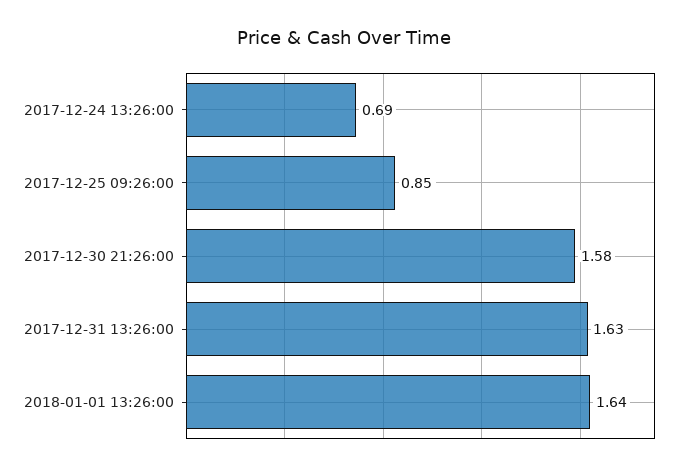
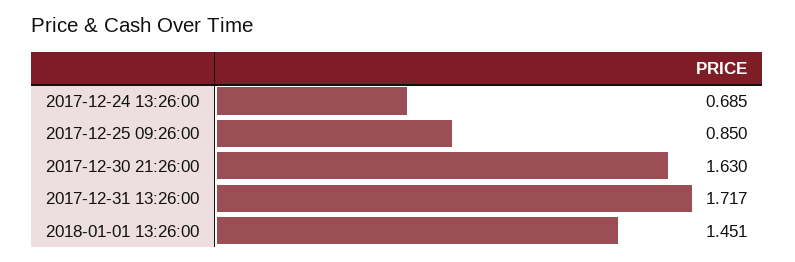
2017-12-30 21:26:00: 1.58 -> 1.63
2017-12-31 13:26:00: 1.63 -> 1.717
2018-01-01 13:26:00: 1.64 -> 1.451

